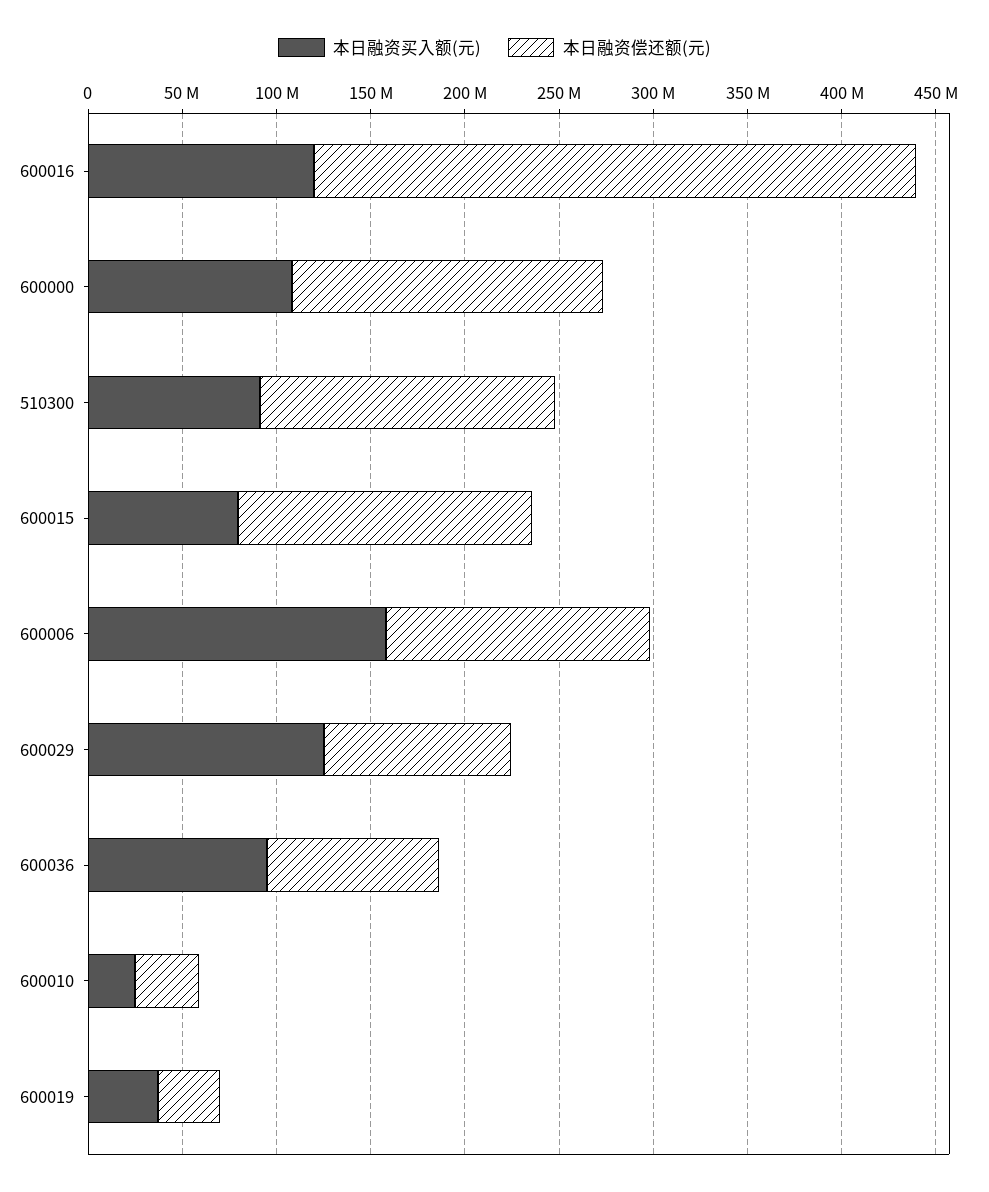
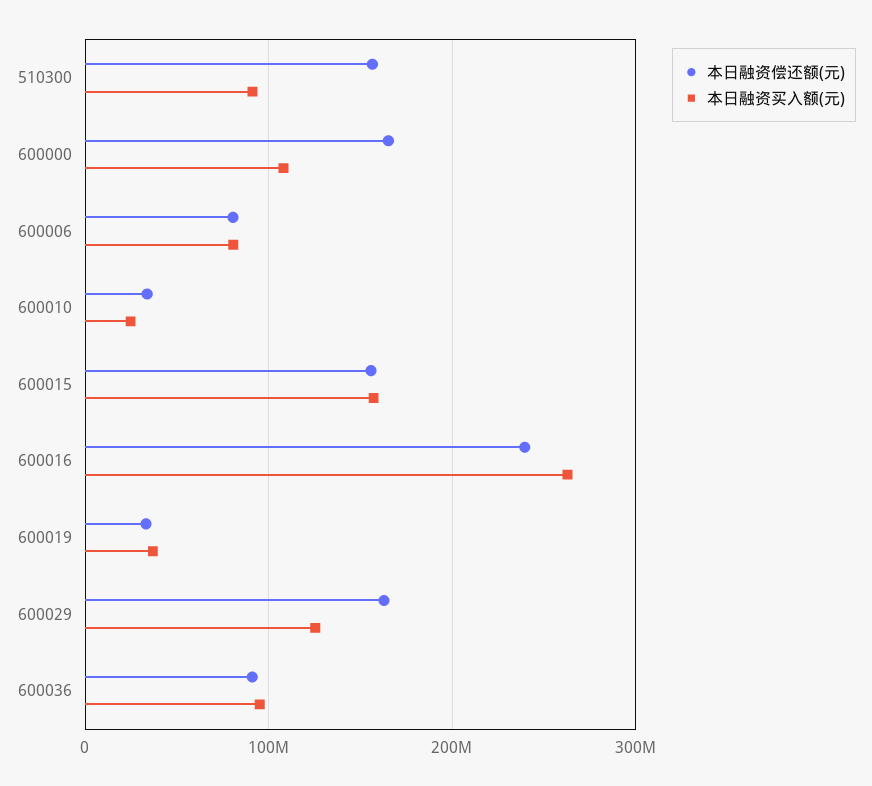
本日融资买入额(元), 600016: 120000000 -> 260000000
本日融资偿还额(元), 600016: 320000000 -> 240000000
本日融资买入额(元), 600015: 80000000 -> 160000000
本日融资买入额(元), 600006: 160000000 -> 80000000
本日融资偿还额(元), 600006: 140000000 -> 80000000
本日融资偿还额(元), 600029: 100000000 -> 160000000

